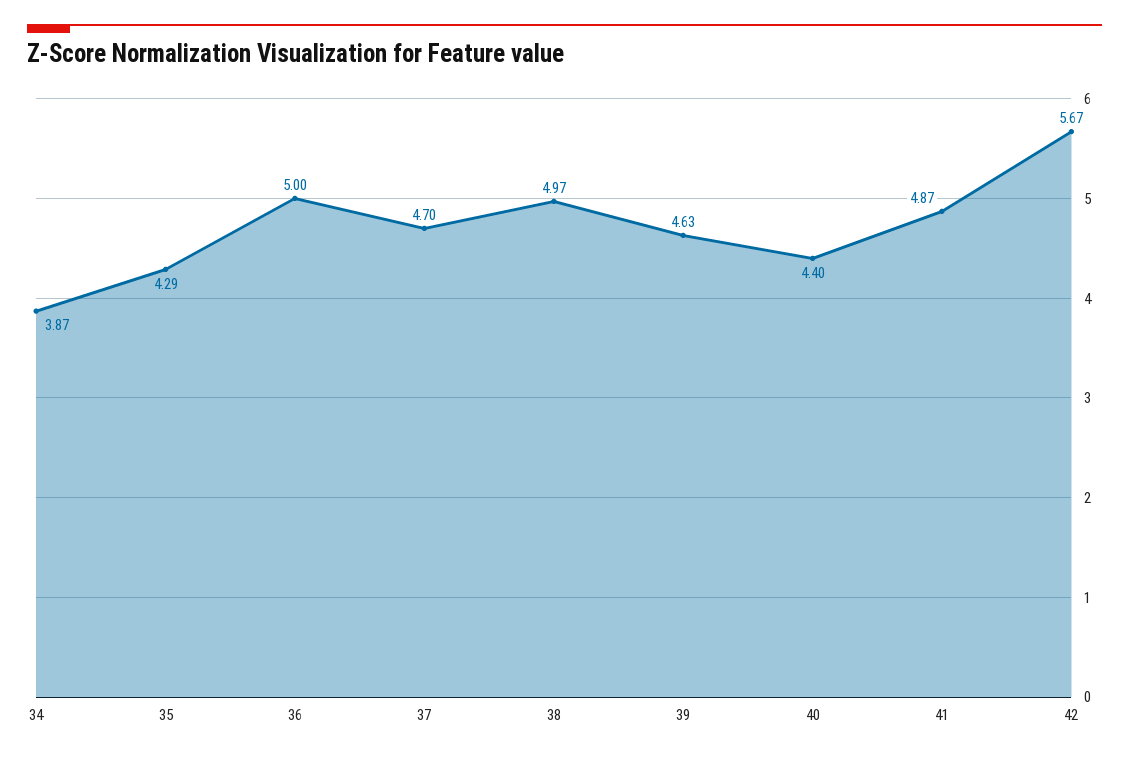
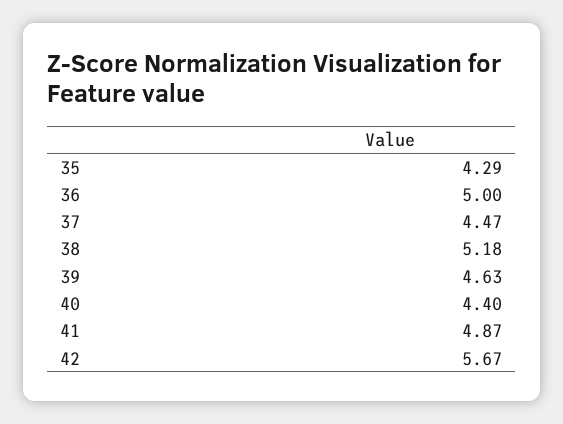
34: 3.87 -> none
37: 4.7 -> 4.47
38: 4.97 -> 5.18

